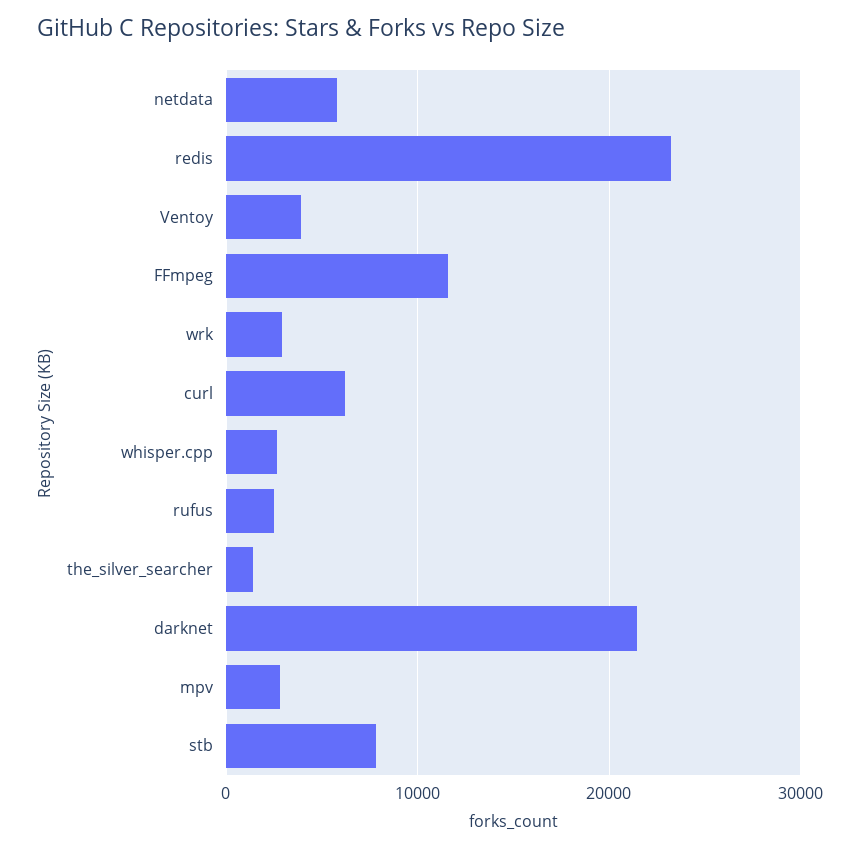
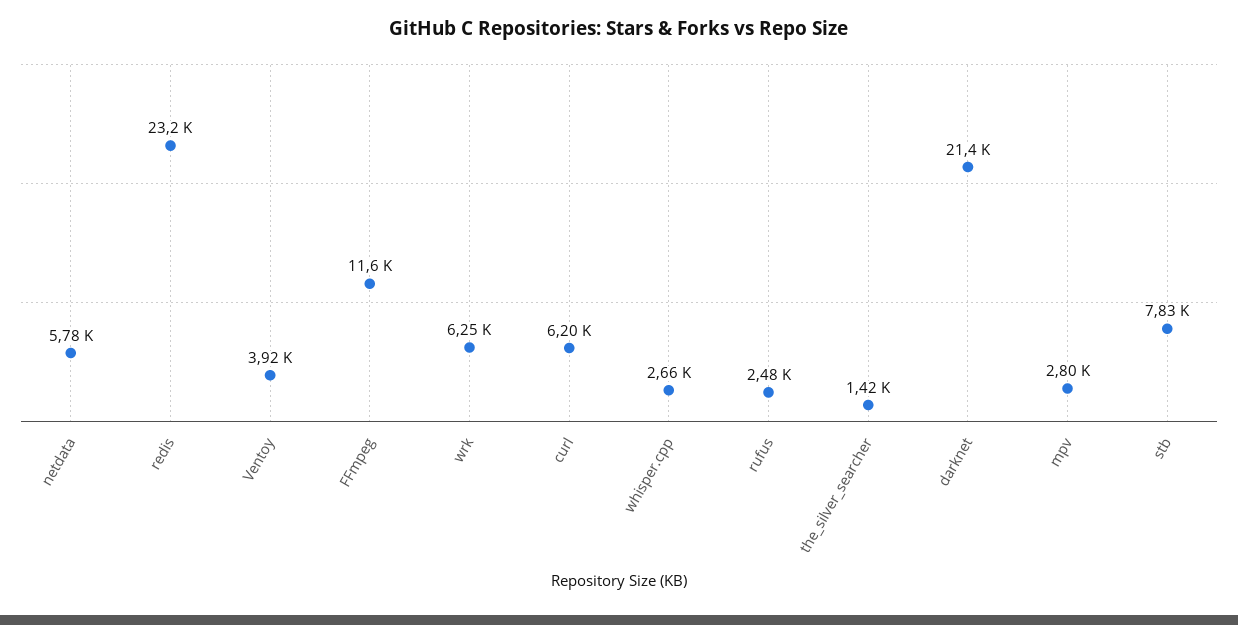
wrk: 3000 -> 6250

